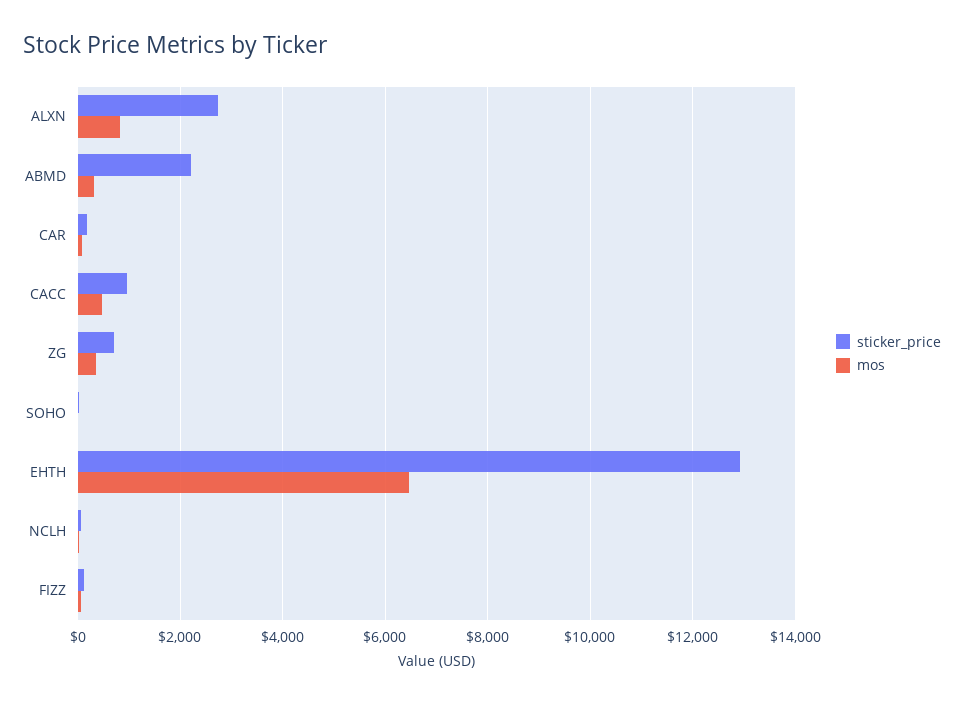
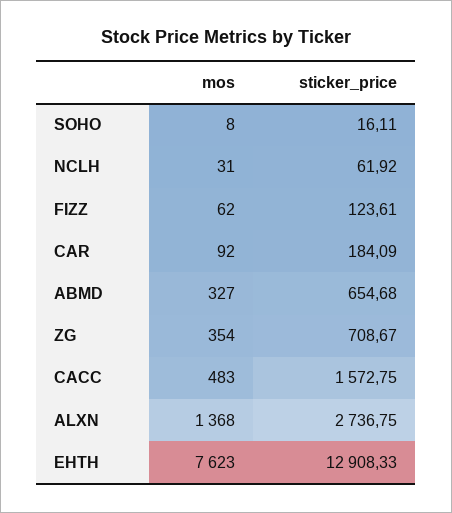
mos, ALXN: 800 -> 1368
sticker_price, ABMD: 2200 -> 654.68
sticker_price, CACC: 1000 -> 1572.75
mos, EHTH: 6400 -> 7623

